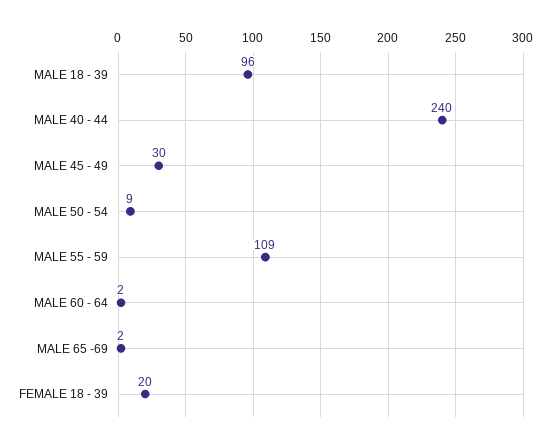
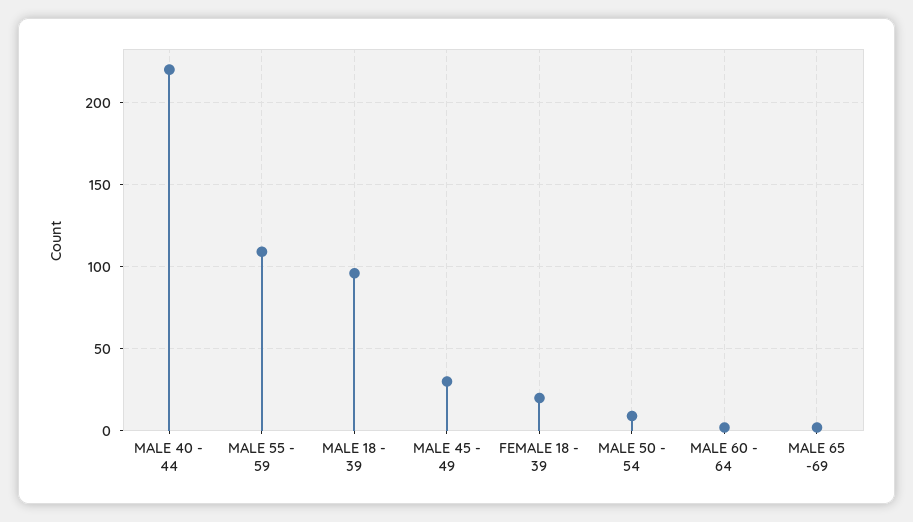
MALE 40 - 44: 240 -> 220

